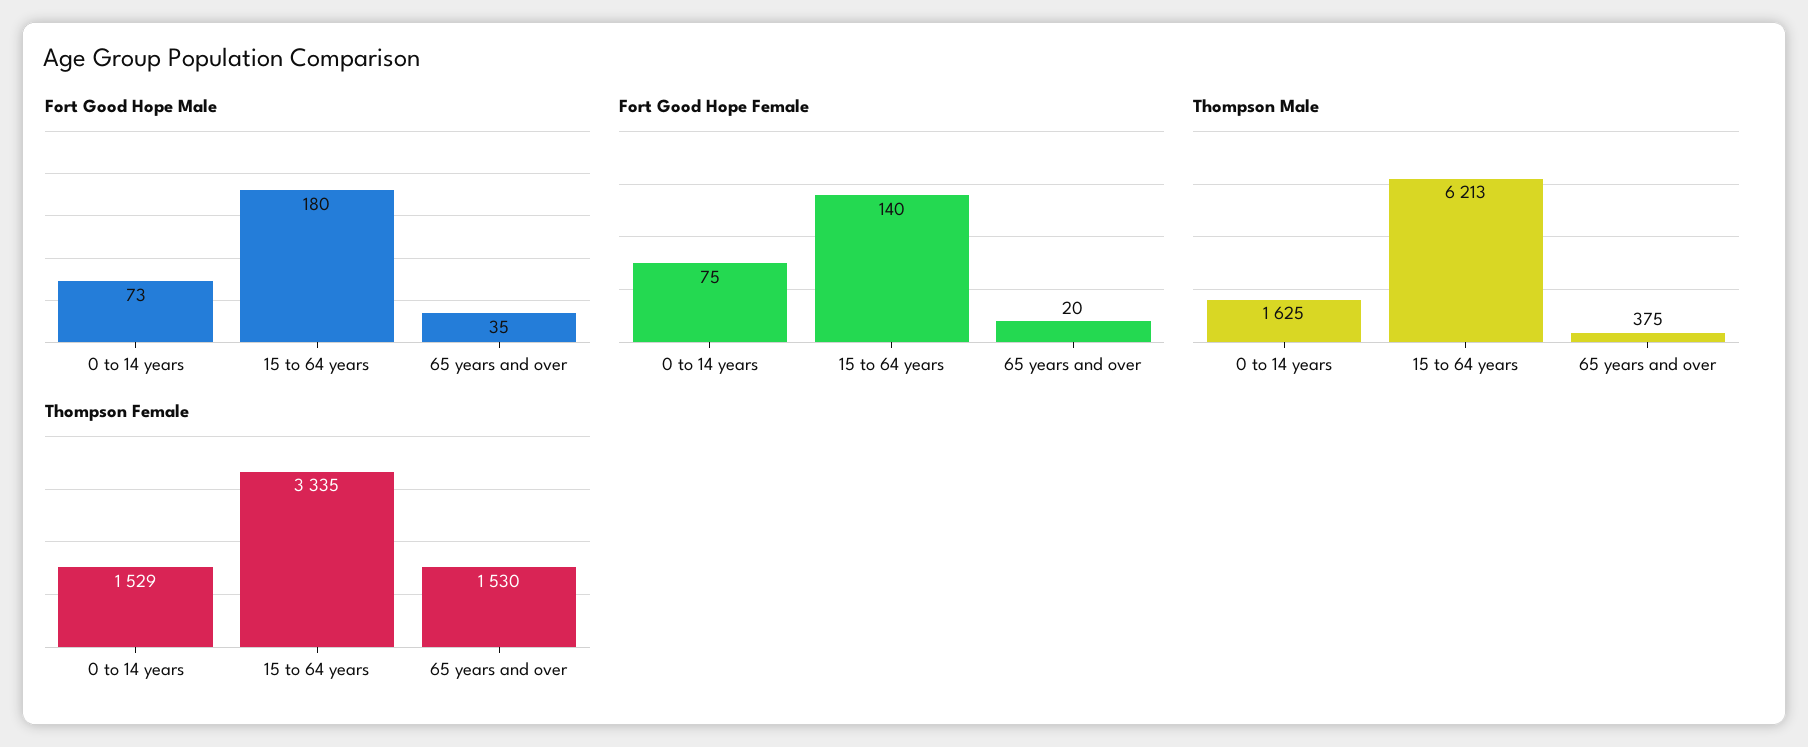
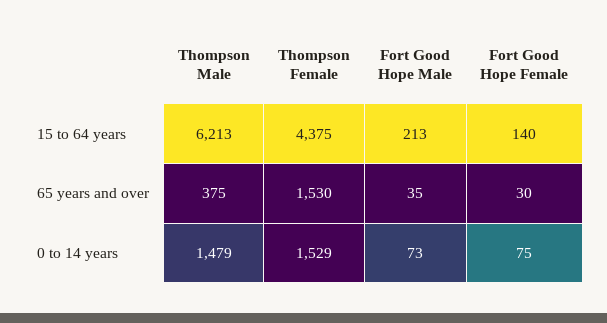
Fort Good Hope Male, 15 to 64 years: 180 -> 213
Fort Good Hope Female, 65 years and over: 20 -> 30
Thompson Male, 0 to 14 years: 1625 -> 1479
Thompson Female, 15 to 64 years: 3335 -> 4375

